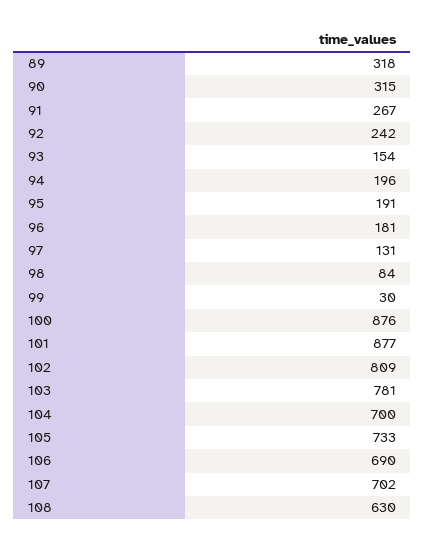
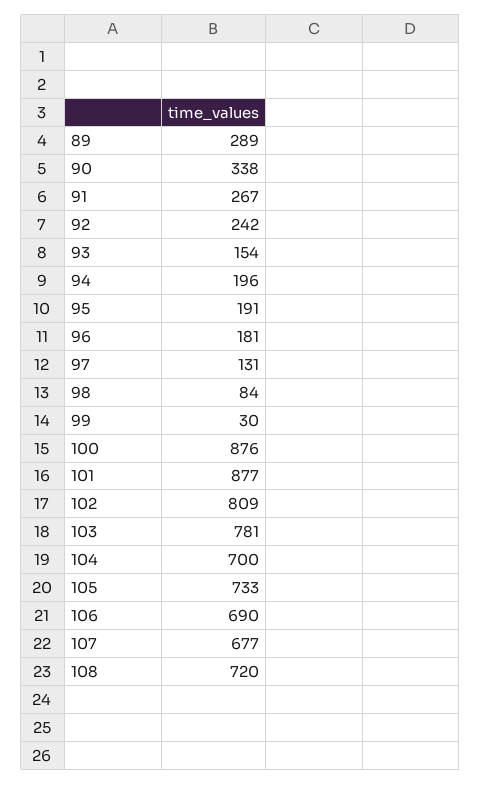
89: 318 -> 289
90: 315 -> 338
107: 702 -> 677
108: 630 -> 720

